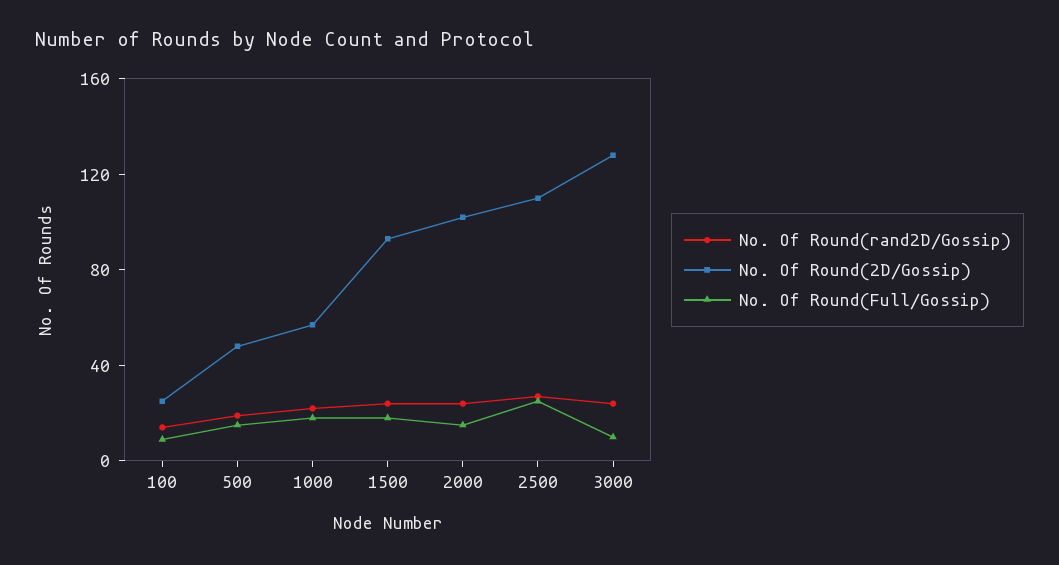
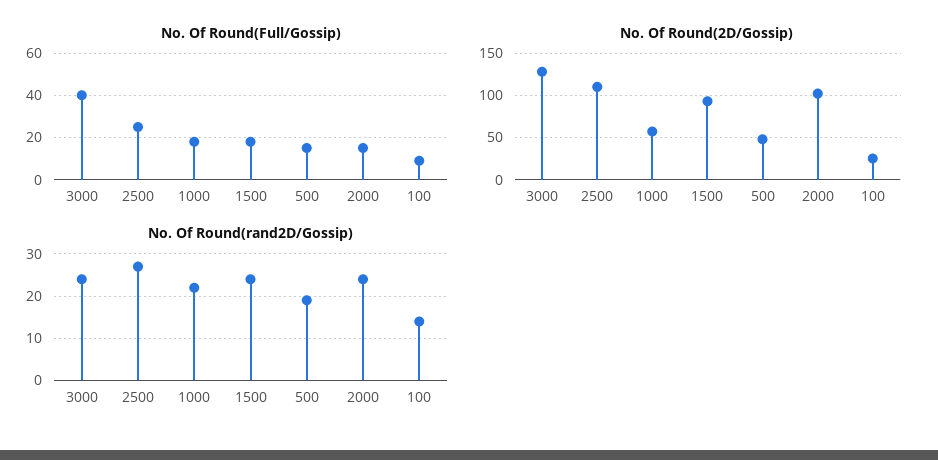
No. Of Round(Full/Gossip), 3000: 10 -> 40

